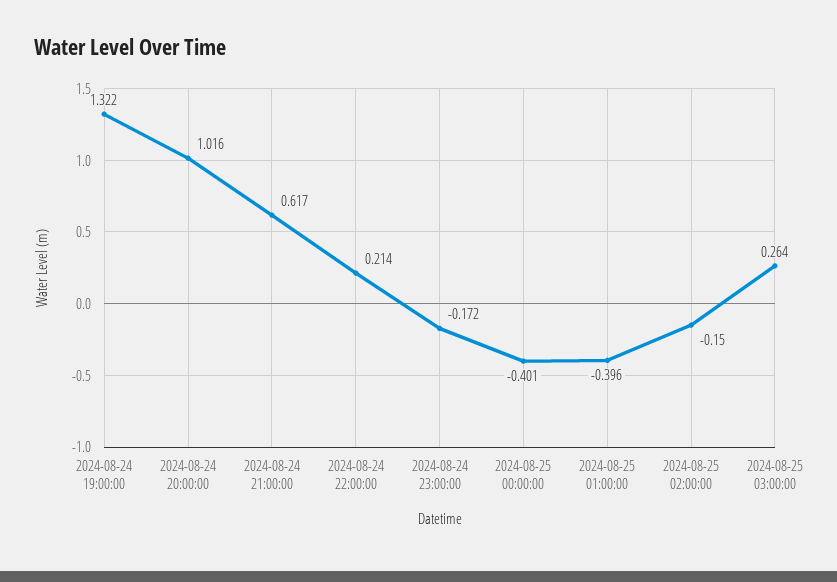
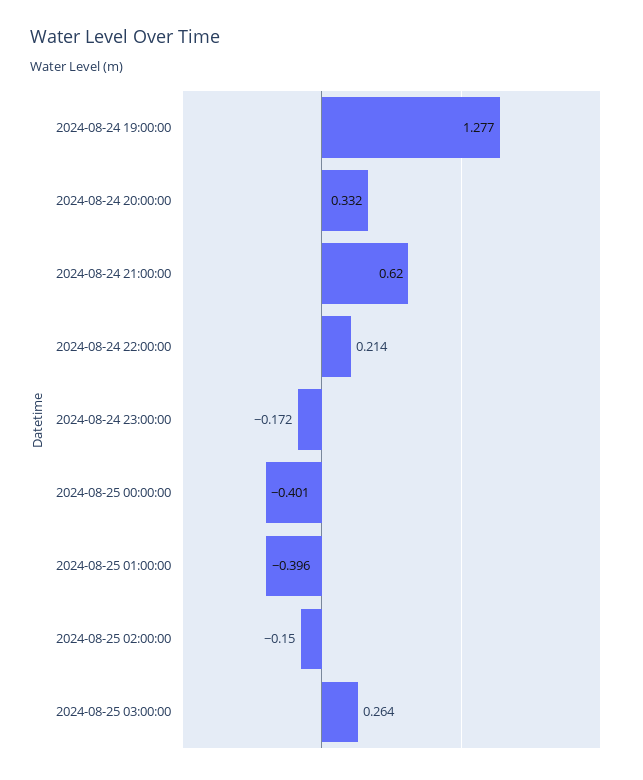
2024-08-24 19:00:00: 1.322 -> 1.277
2024-08-24 20:00:00: 1.016 -> 0.332
2024-08-24 21:00:00: 0.617 -> 0.62

